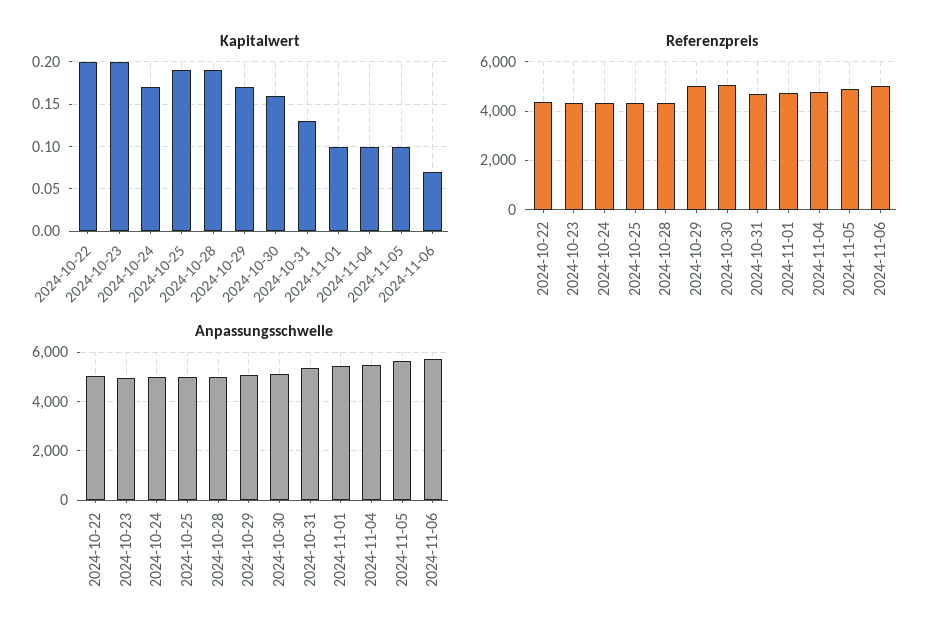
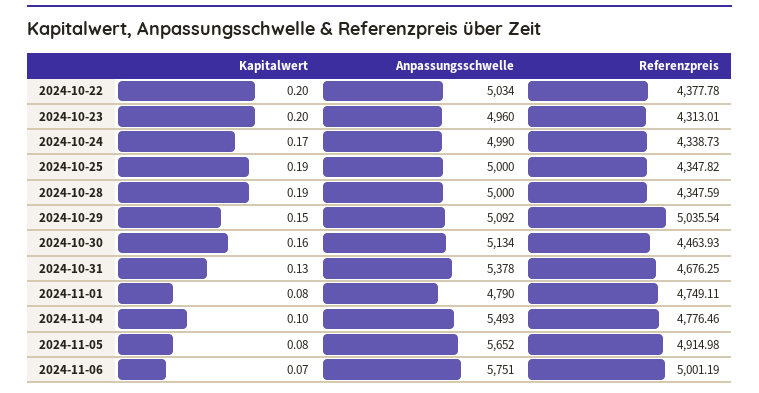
Kapitalwert, 2024-10-29: 0.17 -> 0.15
Kapitalwert, 2024-11-01: 0.1 -> 0.08
Kapitalwert, 2024-11-05: 0.1 -> 0.08
Referenzpreis, 2024-10-30: 5000 -> 4463.93
Anpassungsschwelle, 2024-11-01: 5500 -> 4790

